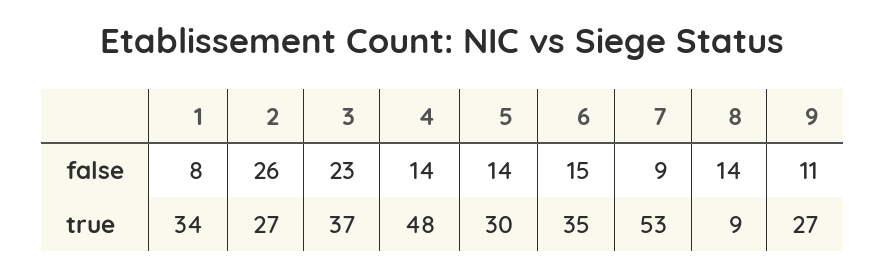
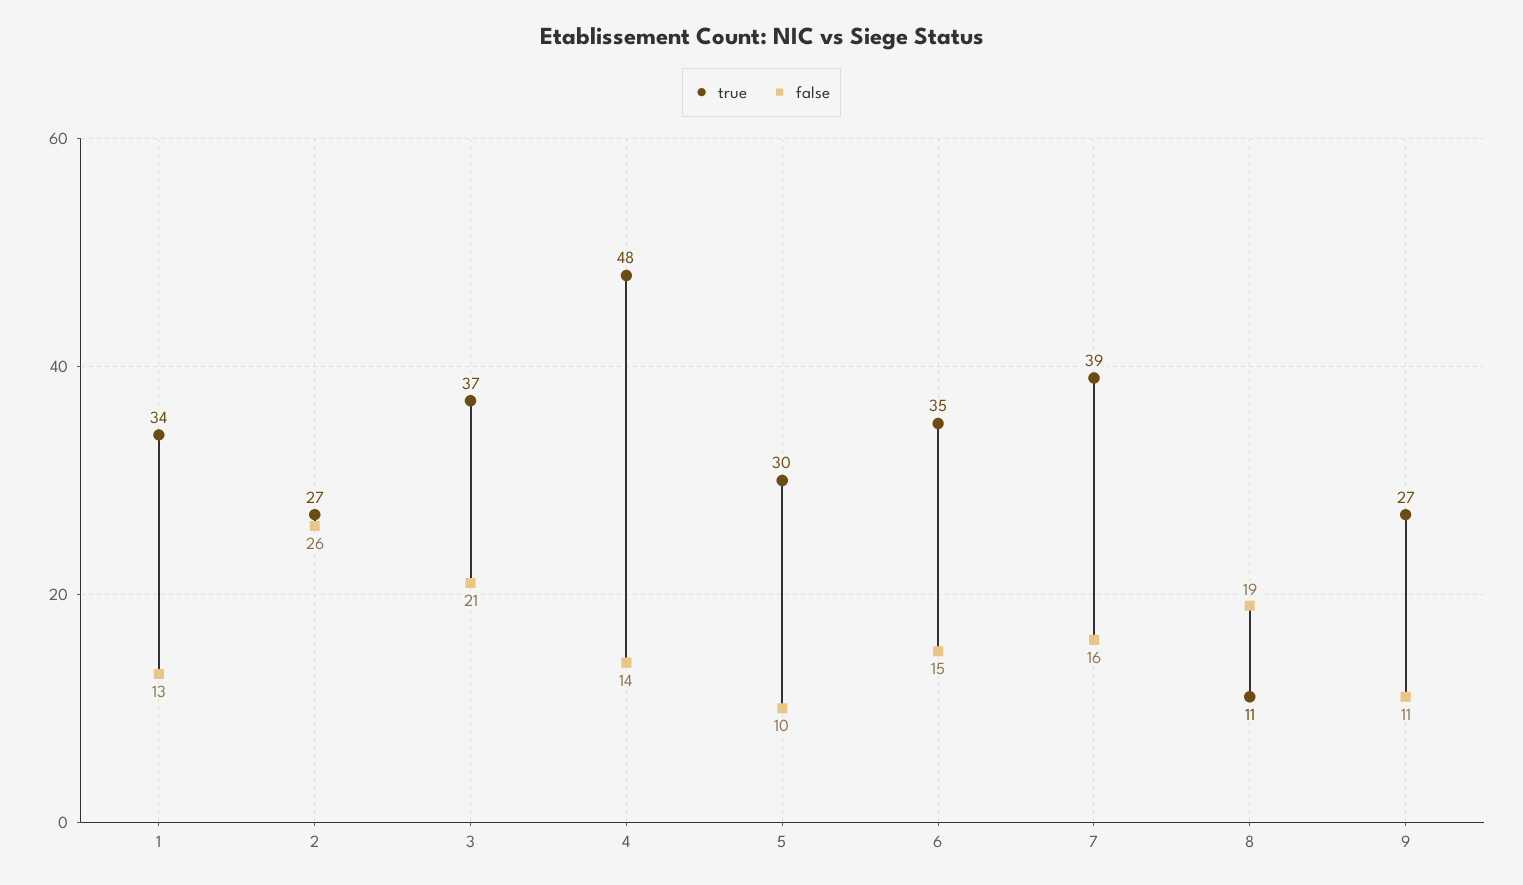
false, 1: 8 -> 13
false, 3: 23 -> 21
false, 5: 14 -> 10
false, 7: 9 -> 16
false, 8: 14 -> 19
true, 7: 53 -> 39
true, 8: 9 -> 11

